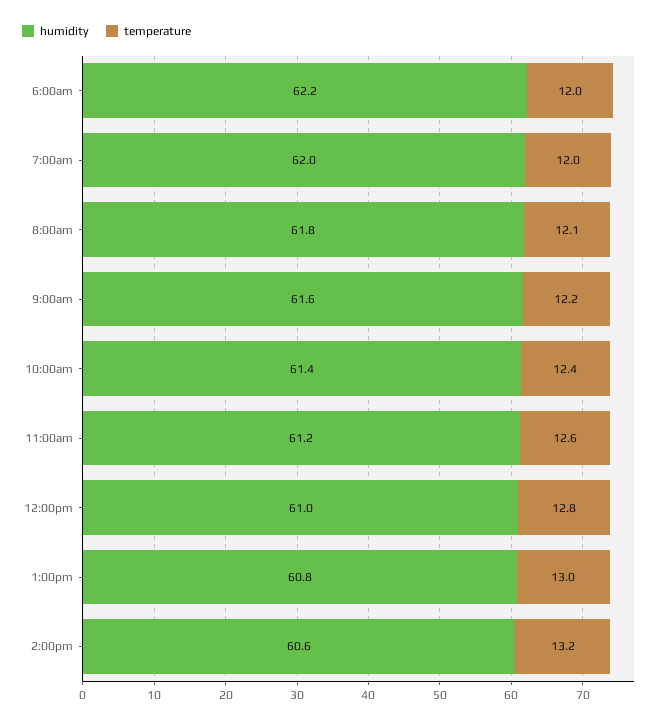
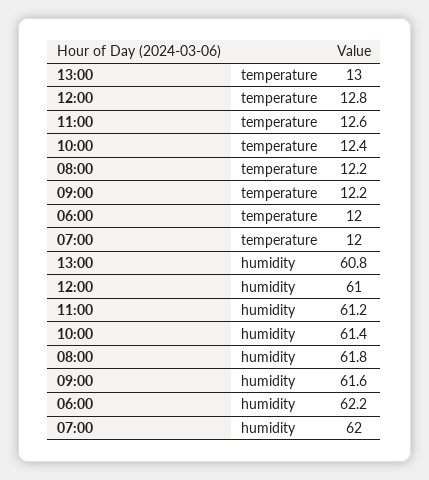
temperature, 8:00am: 12.1 -> 12.2
humidity, 2:00pm: 60.6 -> none
temperature, 2:00pm: 13.2 -> none

